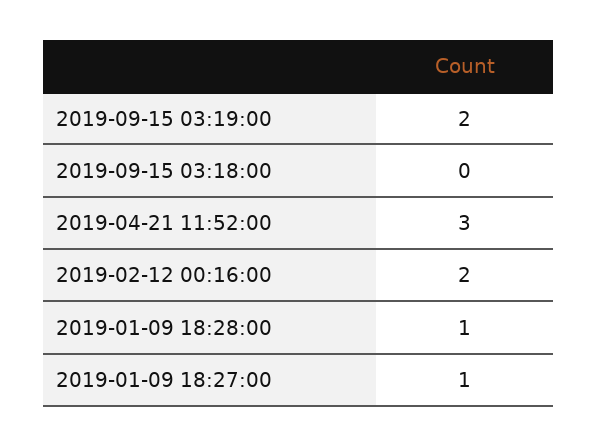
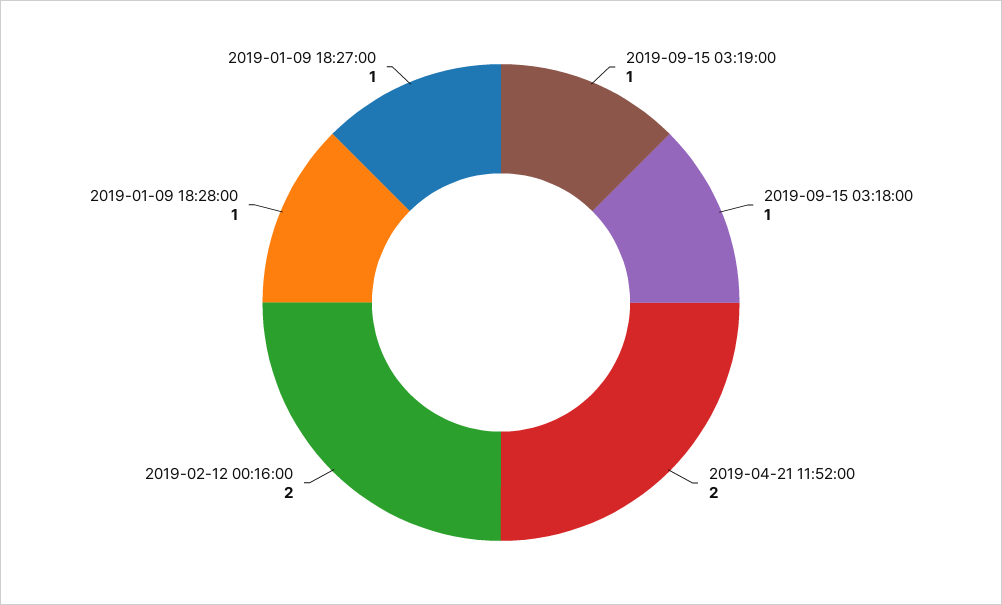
2019-09-15 03:19:00: 2 -> 1
2019-09-15 03:18:00: 0 -> 1
2019-04-21 11:52:00: 3 -> 2

